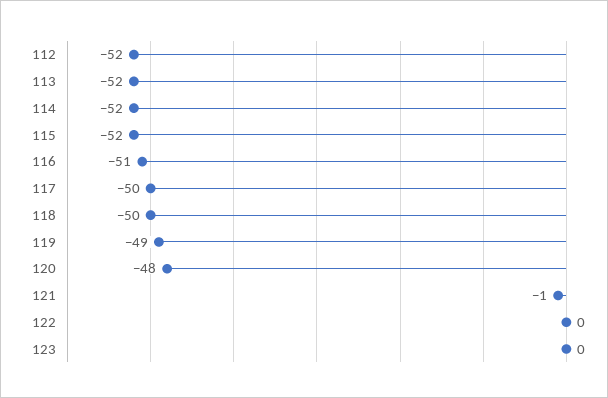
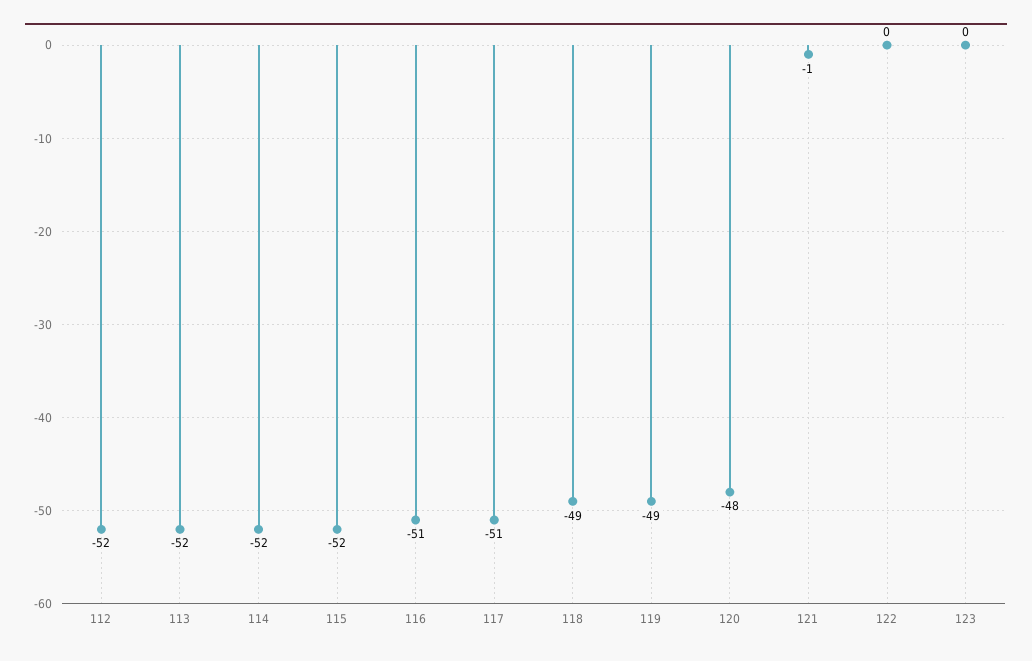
117: -50 -> -51
118: -50 -> -49

